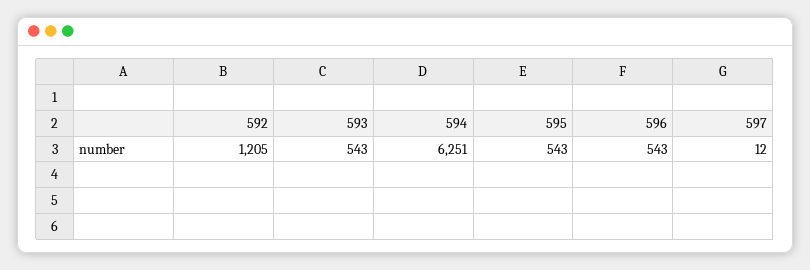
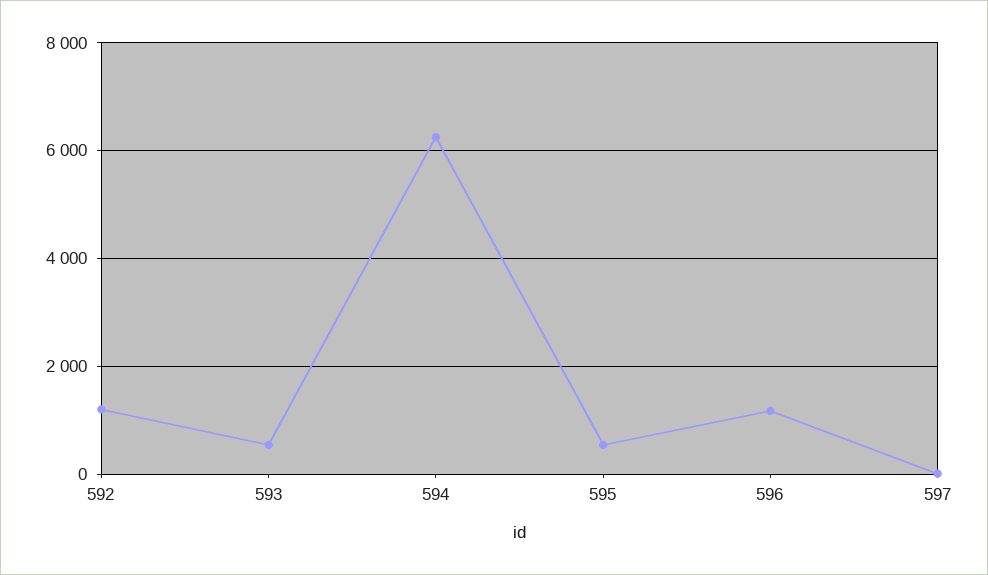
596: 543 -> 1200

